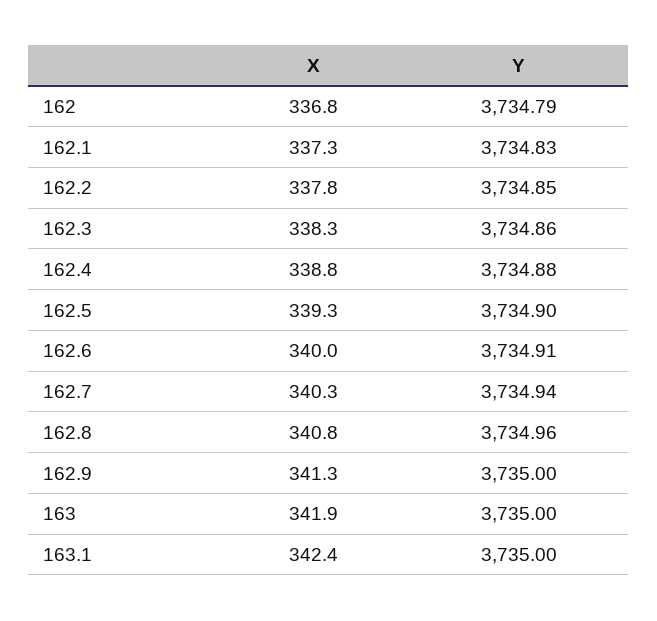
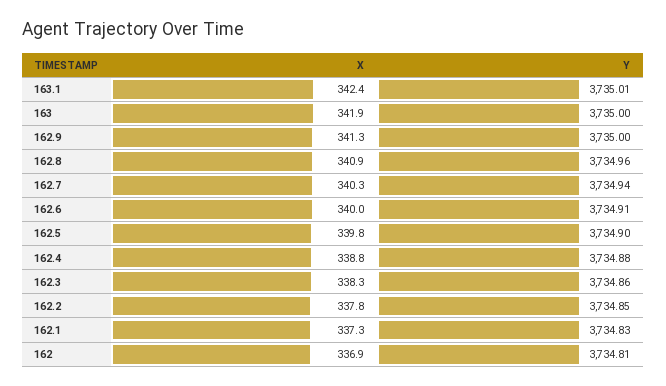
X, 162: 336.8 -> 336.9
Y, 162: 3734.79 -> 3734.81
X, 162.5: 339.3 -> 339.8
X, 162.8: 340.8 -> 340.9
Y, 163.1: 3735 -> 3735.01

